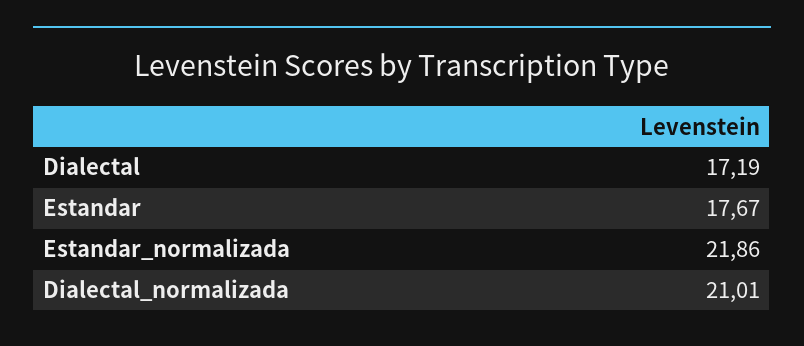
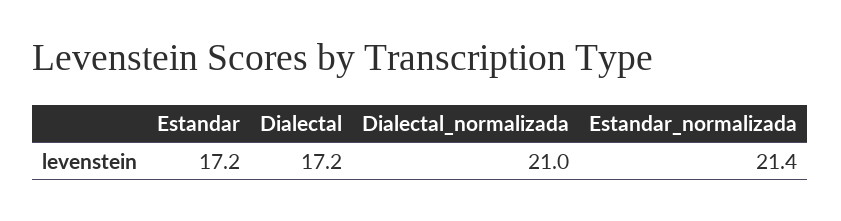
Estandar: 17.67 -> 17.2
Estandar_normalizada: 21.86 -> 21.4

